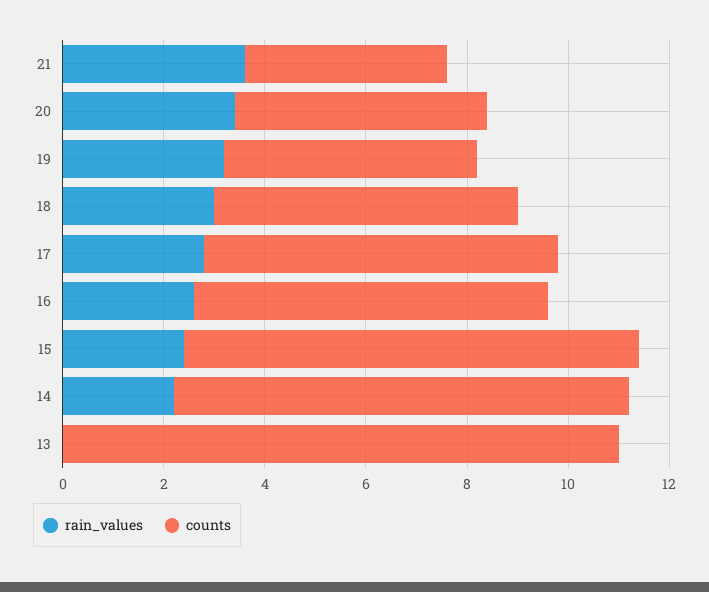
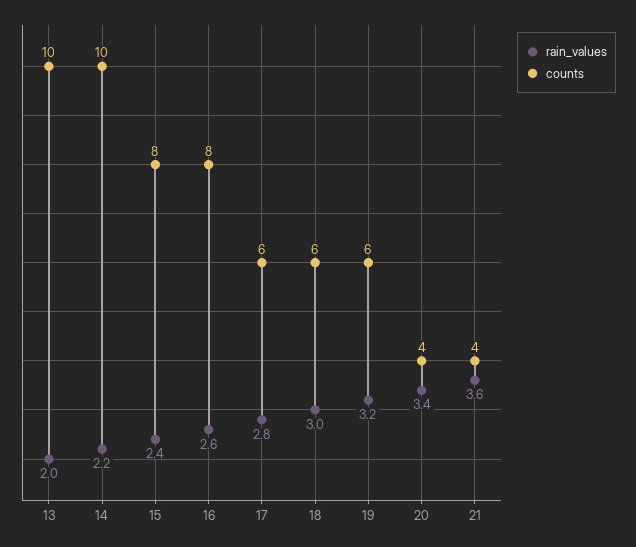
counts, 20: 5 -> 4
counts, 19: 5 -> 6
counts, 17: 7 -> 6
counts, 16: 7 -> 8
counts, 15: 9 -> 8
counts, 14: 9 -> 10
rain_values, 13: 0 -> 2
counts, 13: 11 -> 10

